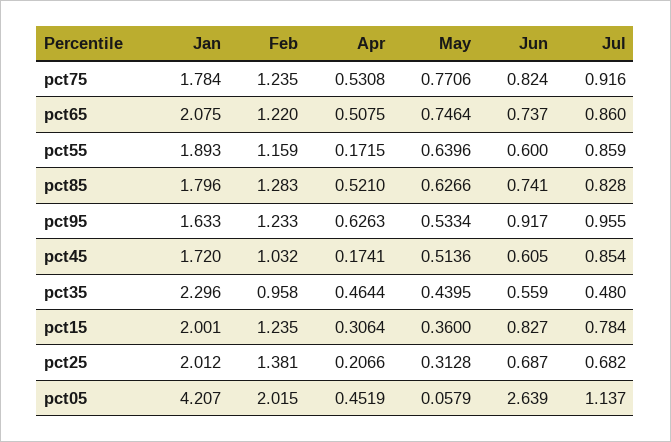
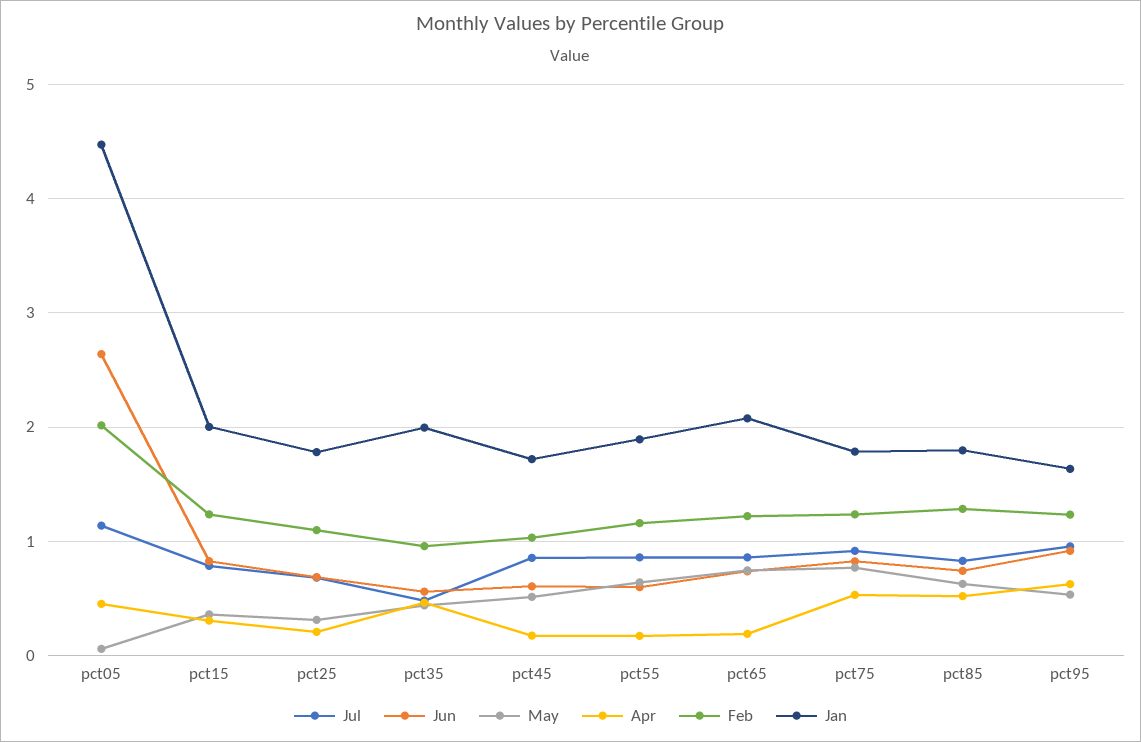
Apr, pct65: 0.5075 -> 0.2
Jan, pct35: 2.296 -> 2
Jan, pct25: 2.012 -> 1.8
Feb, pct25: 1.381 -> 1.1
Jan, pct05: 4.207 -> 4.5

